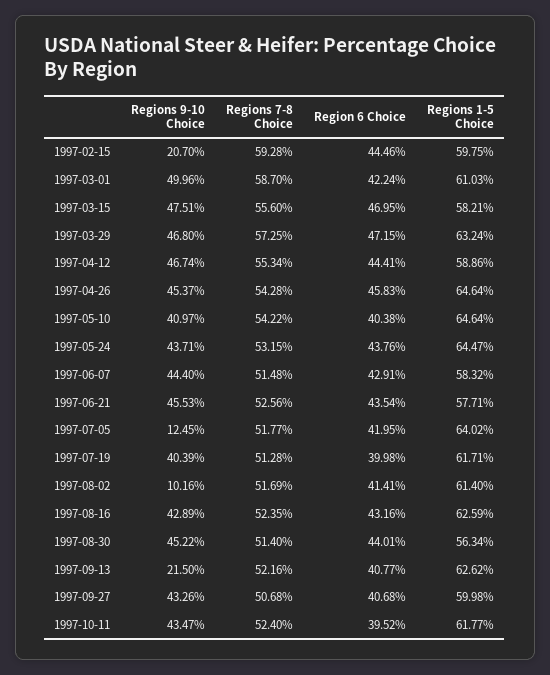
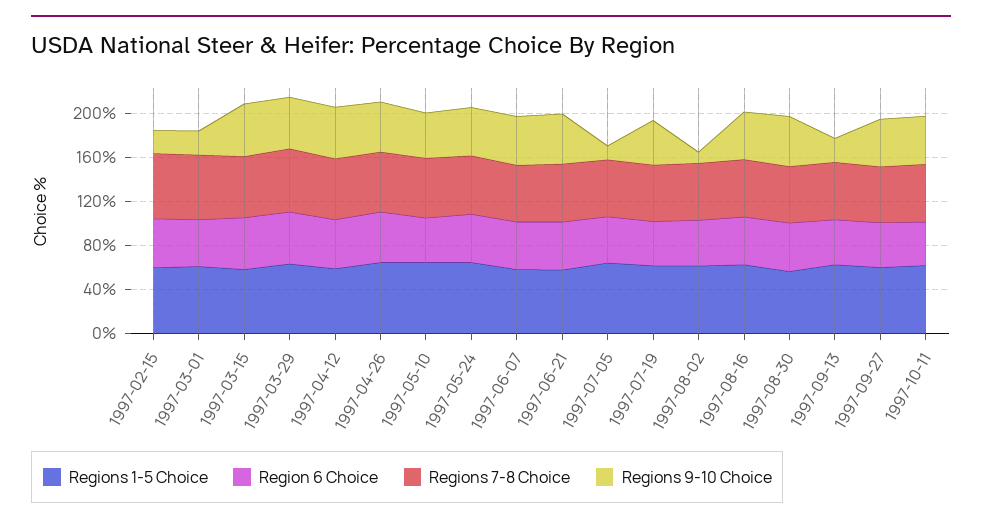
Regions 9-10 Choice, 1997-03-01: 49.96 -> 20

